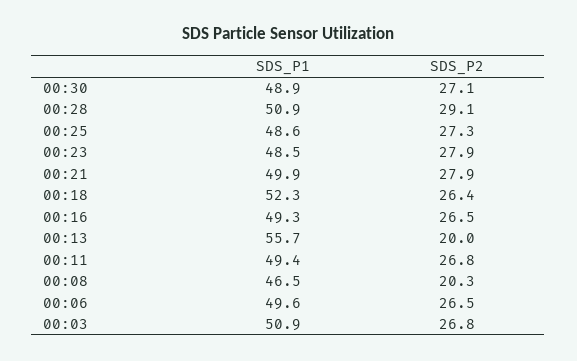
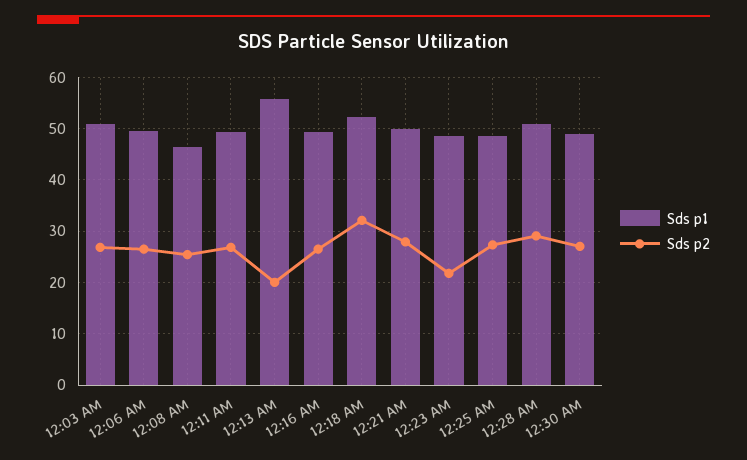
SDS_P2, 00:23: 27.9 -> 22
SDS_P2, 00:18: 26.4 -> 32
SDS_P2, 00:08: 20.3 -> 26

